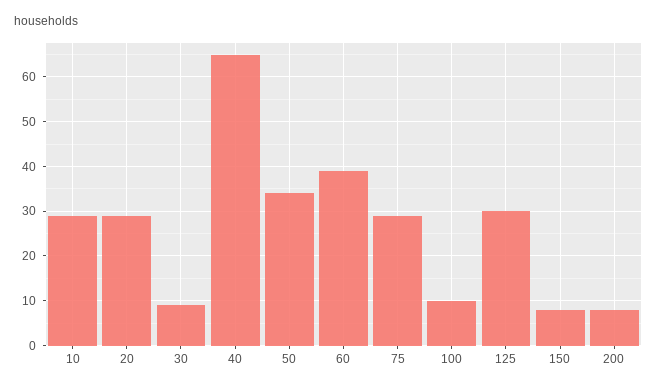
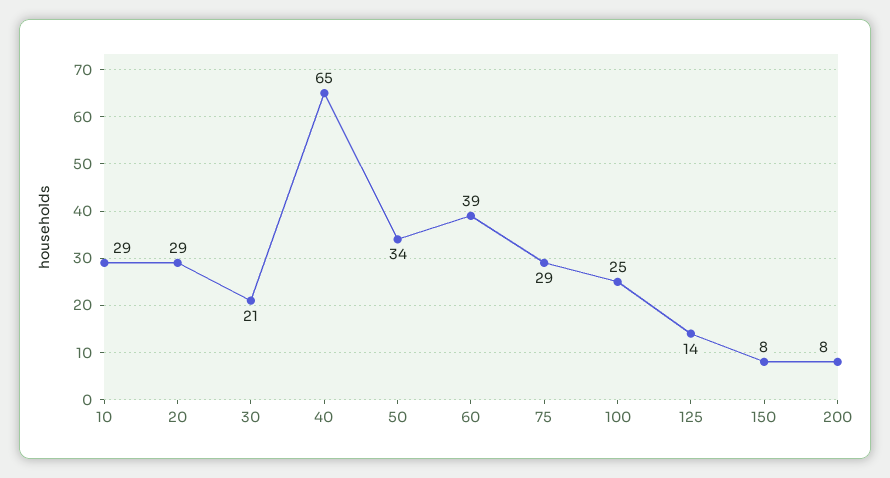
30: 10 -> 21
100: 10 -> 25
125: 30 -> 14

